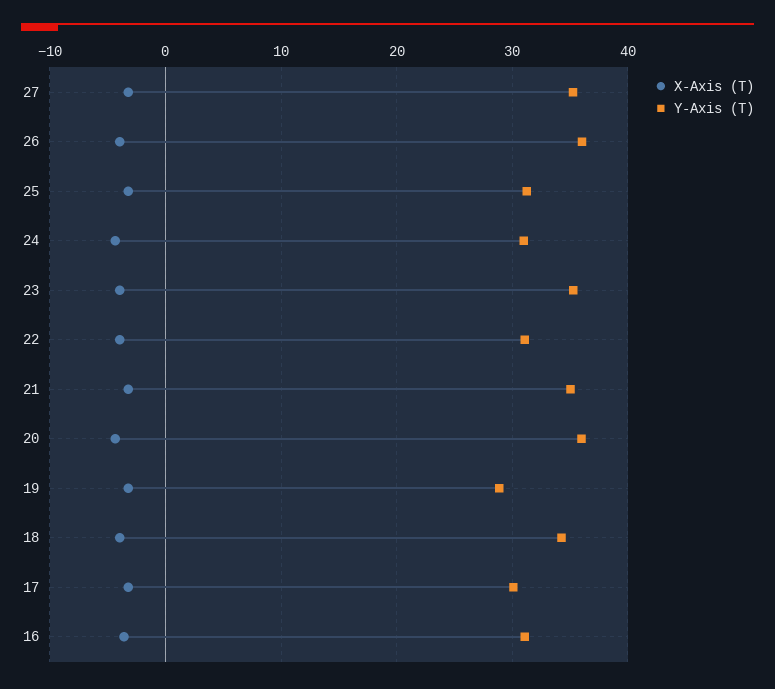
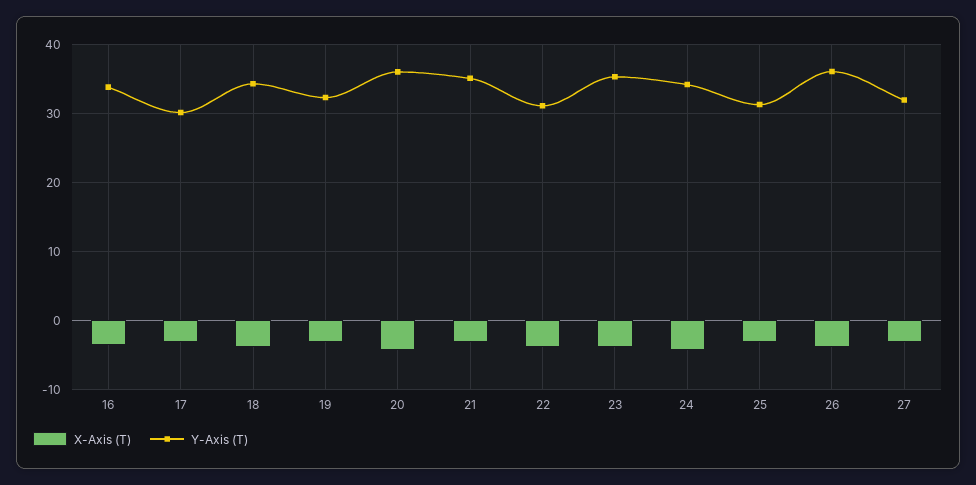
Y-Axis (T), 27: 35 -> 32
Y-Axis (T), 24: 31 -> 34
Y-Axis (T), 19: 29 -> 32
Y-Axis (T), 16: 31 -> 34

